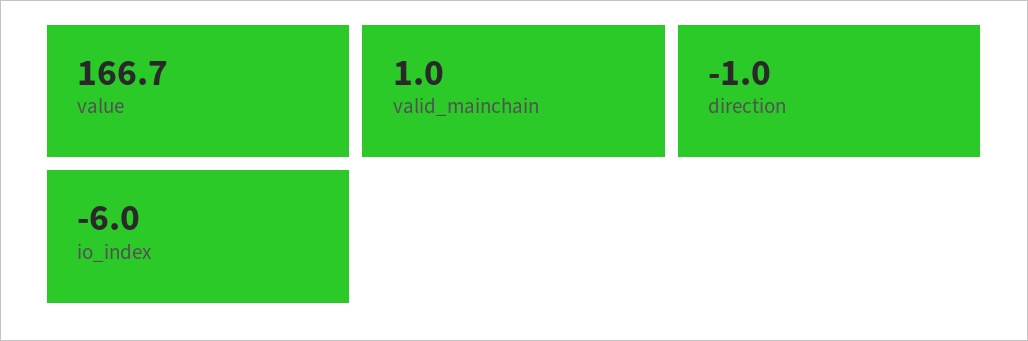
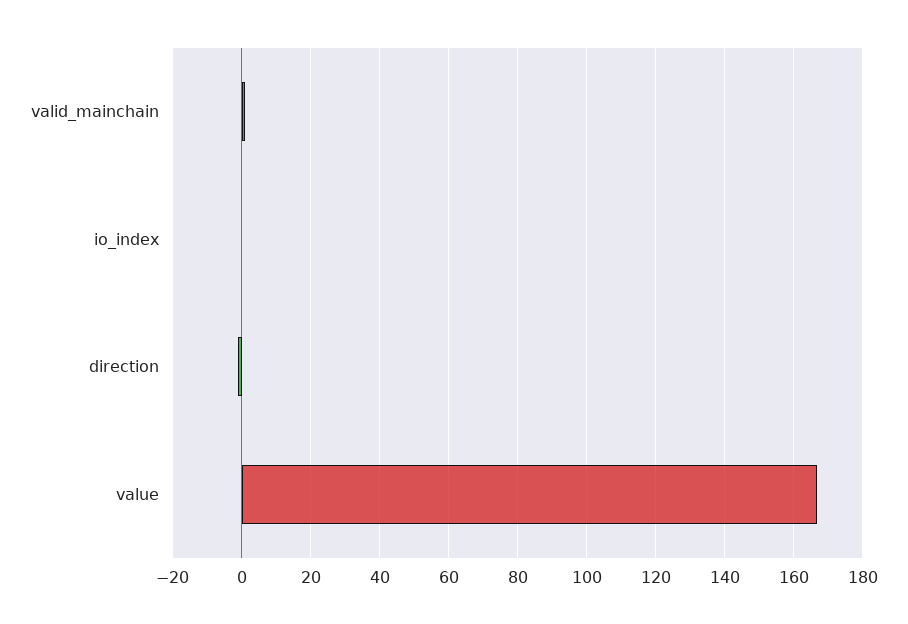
io_index: -6 -> 0

